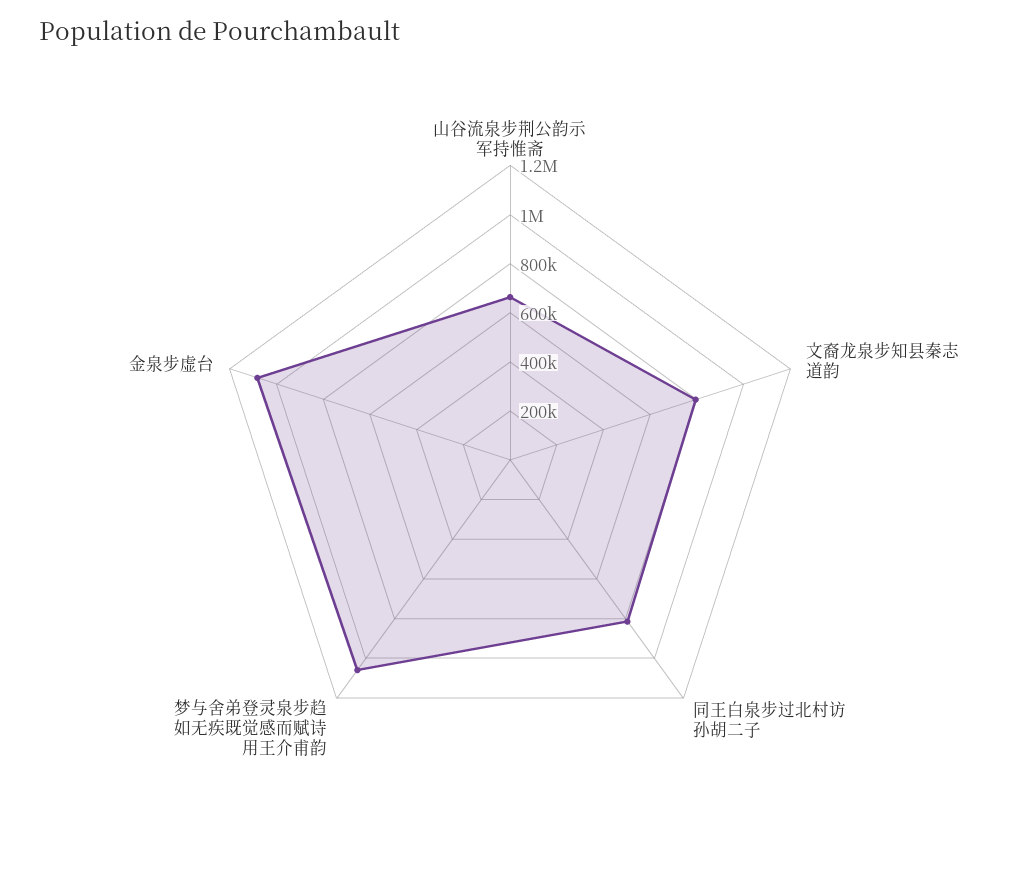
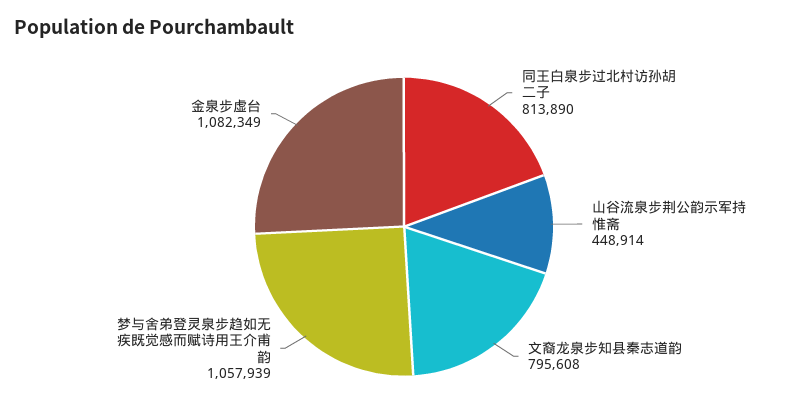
山谷流泉步荆公韵示军持惟斋: 650000 -> 448914

